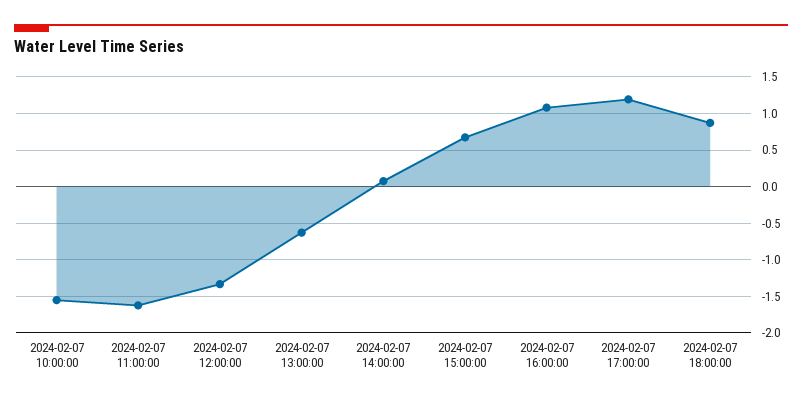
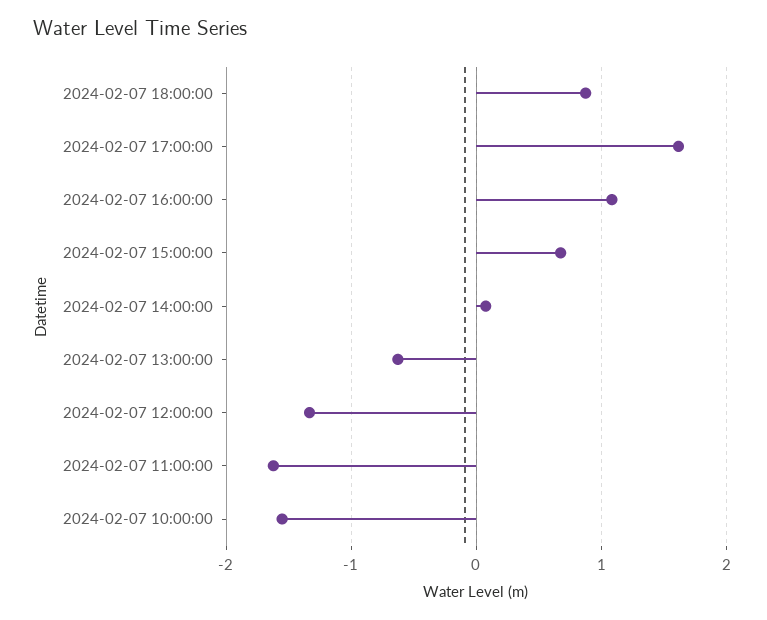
2024-02-07 17:00:00: 1.2 -> 1.6

